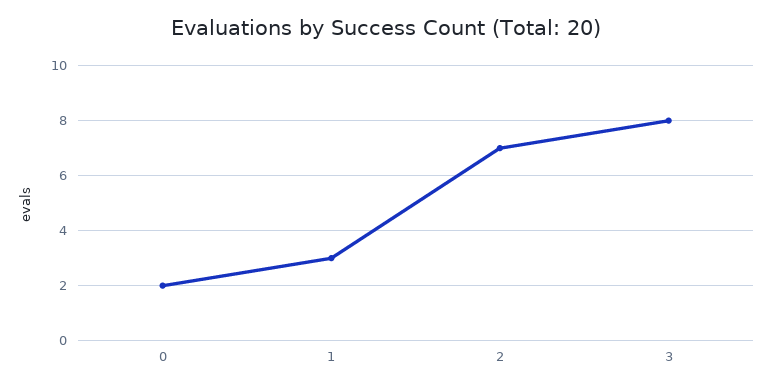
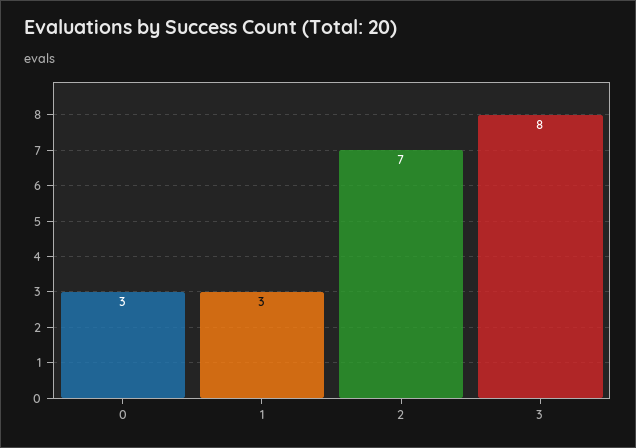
0: 2 -> 3

